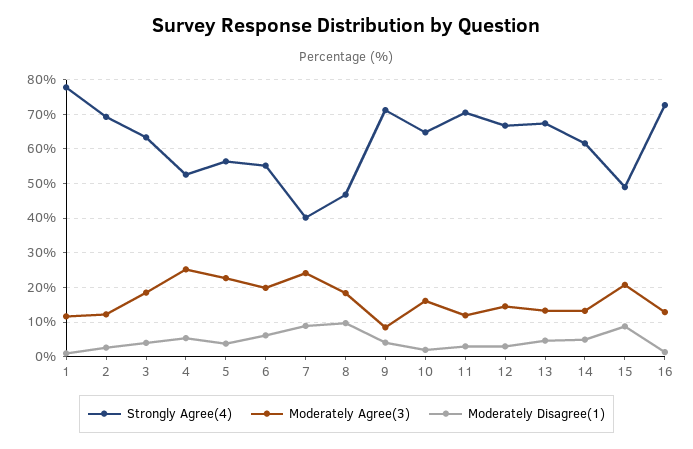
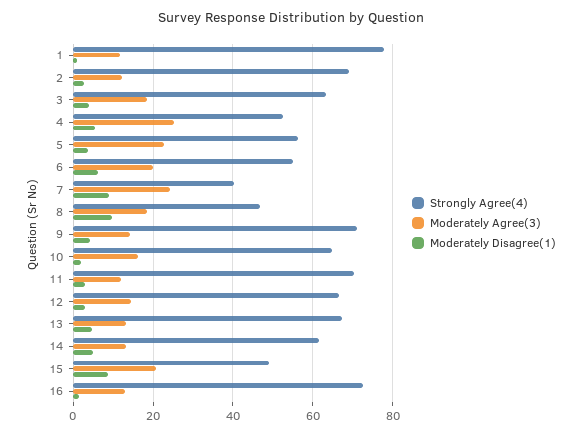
Moderately Agree(3), 9: 8 -> 14

